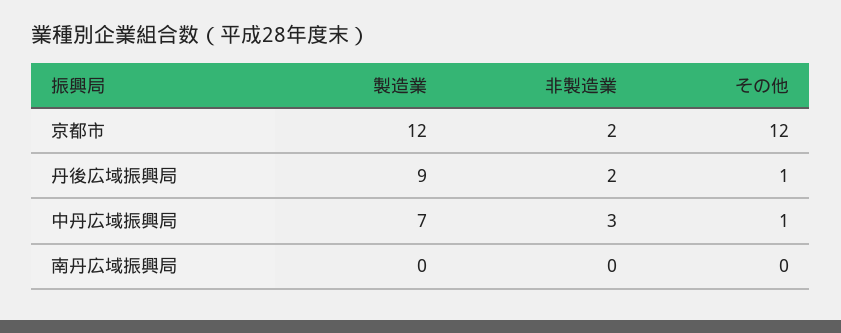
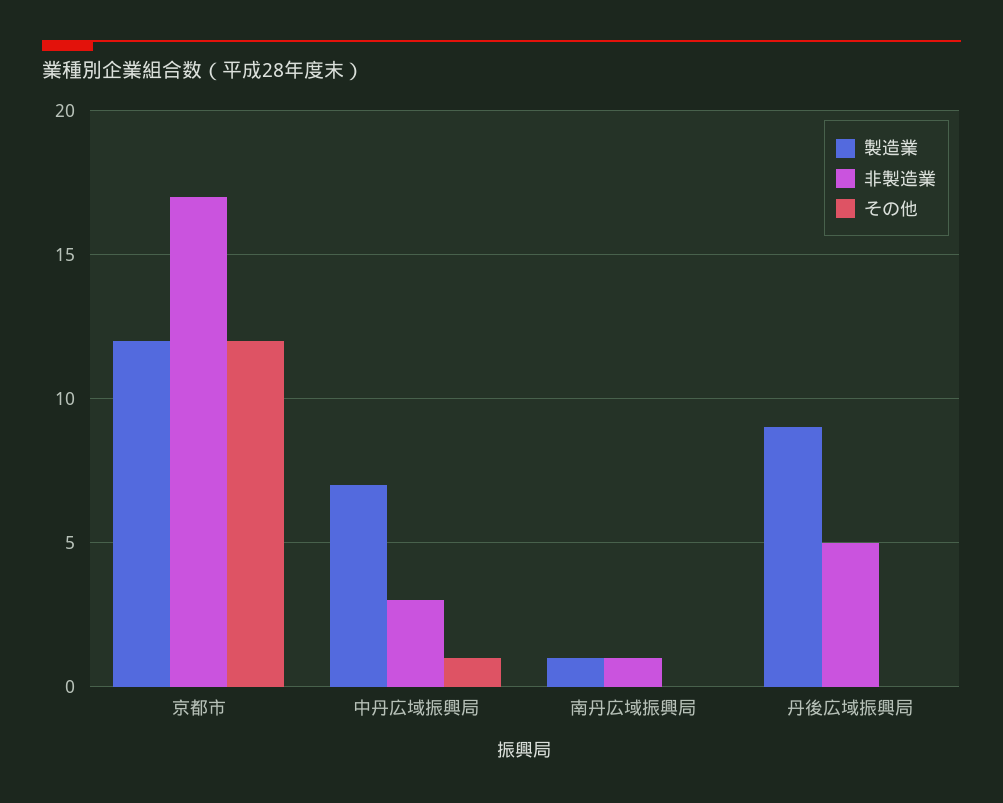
非製造業, 京都市: 2 -> 17
非製造業, 丹後広域振興局: 2 -> 5
その他, 丹後広域振興局: 1 -> 0
製造業, 南丹広域振興局: 0 -> 1
非製造業, 南丹広域振興局: 0 -> 1

